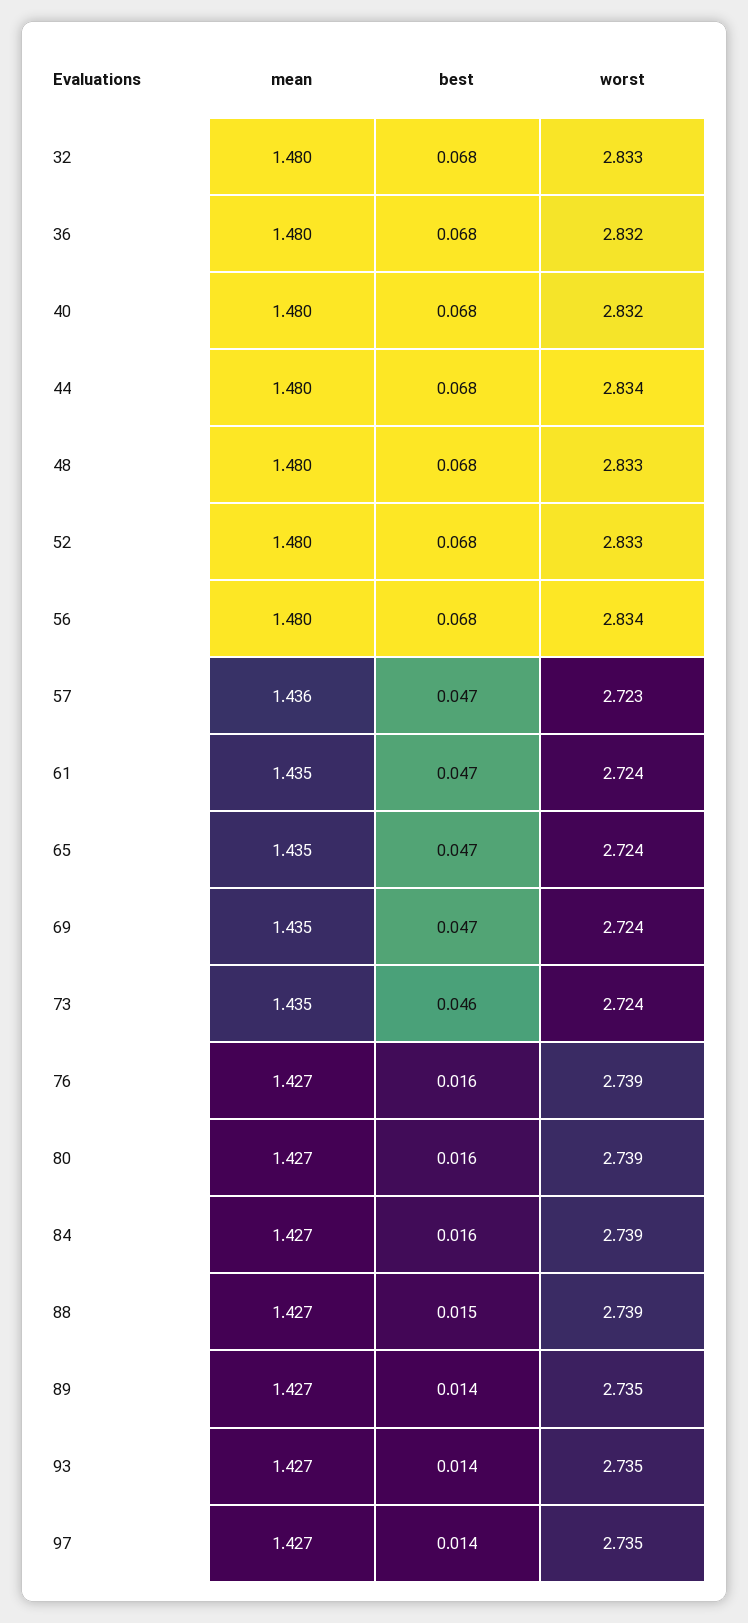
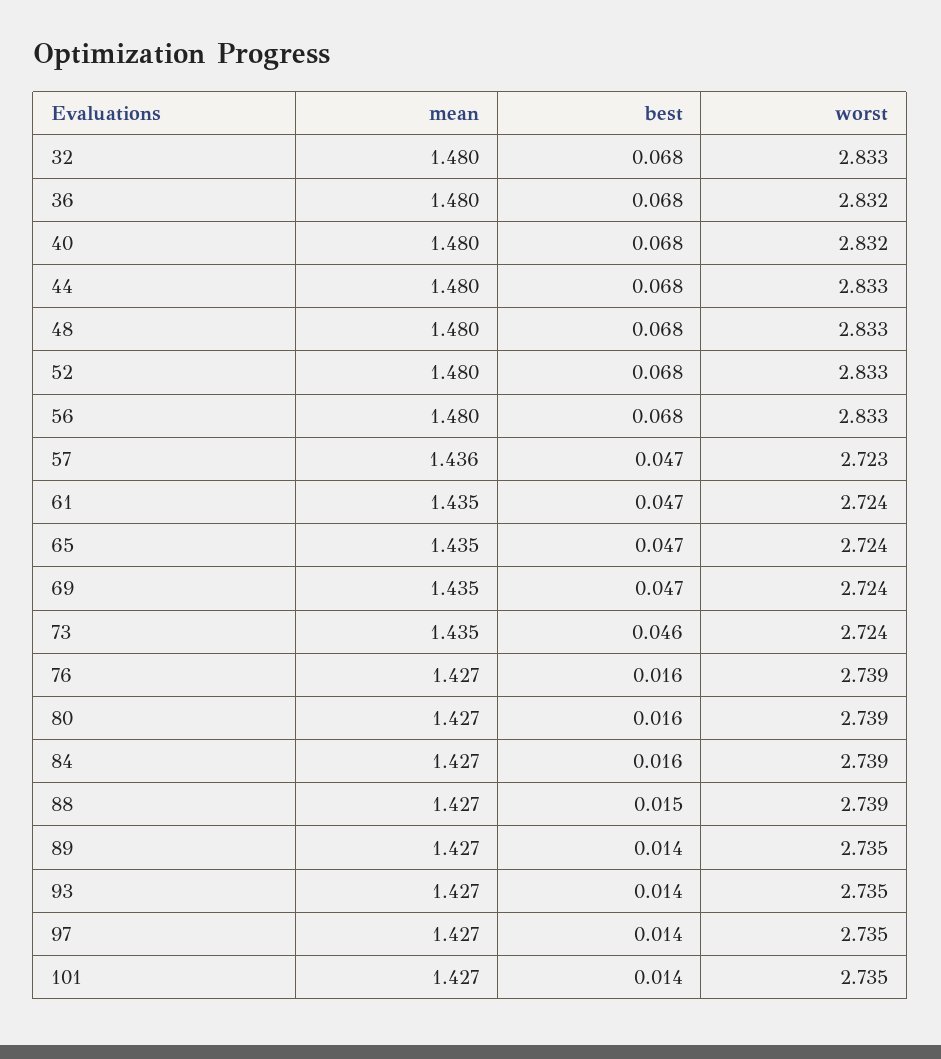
worst, 44: 2.834 -> 2.833
worst, 56: 2.834 -> 2.833
mean, 101: none -> 1.427
best, 101: none -> 0.014
worst, 101: none -> 2.735

